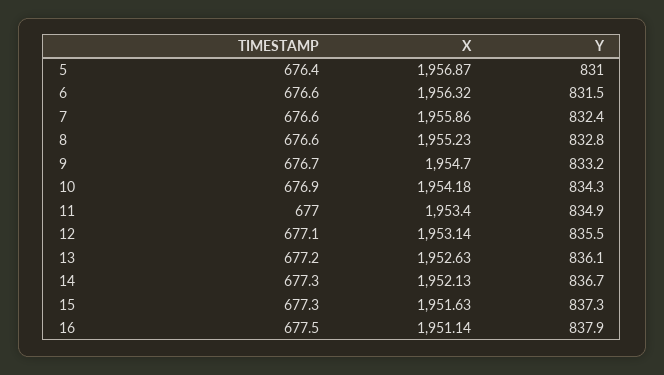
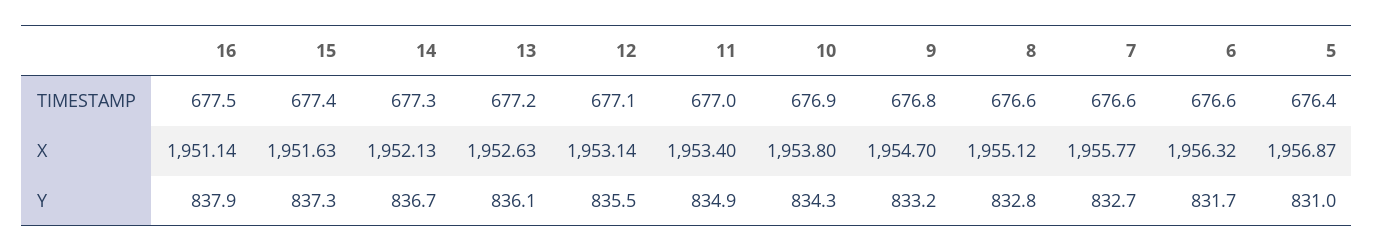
Y, 6: 831.5 -> 831.7
X, 7: 1955.86 -> 1955.77
Y, 7: 832.4 -> 832.7
X, 8: 1955.23 -> 1955.12
TIMESTAMP, 9: 676.7 -> 676.8
X, 10: 1954.18 -> 1953.8
TIMESTAMP, 15: 677.3 -> 677.4

